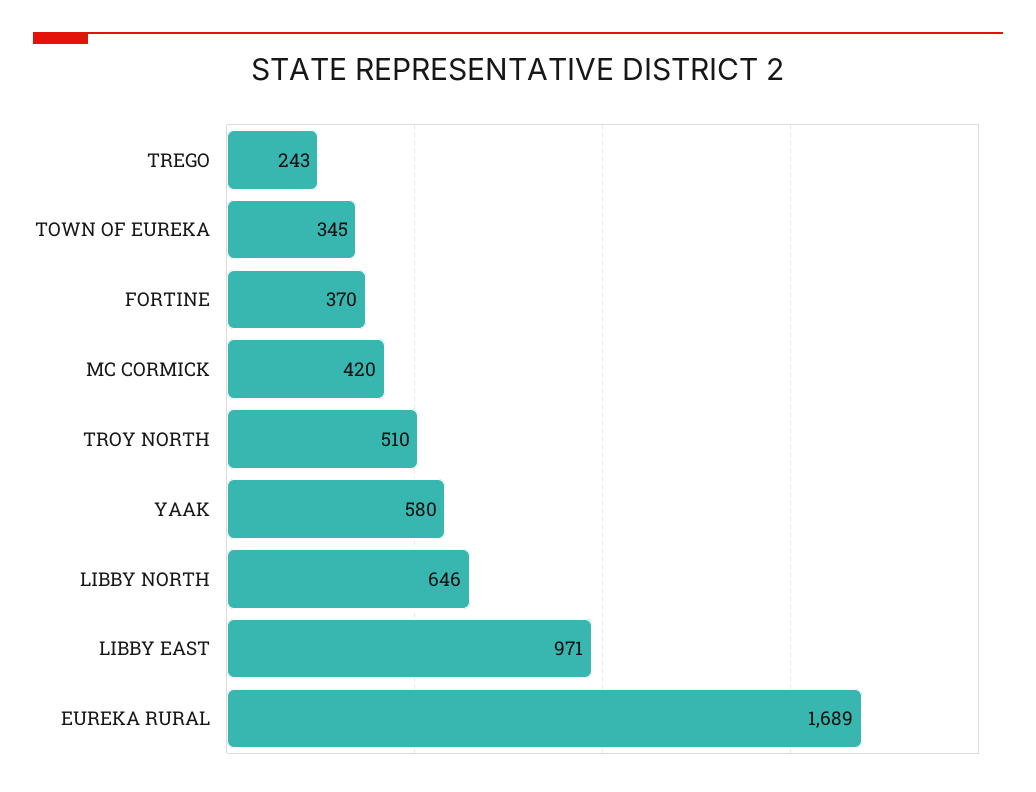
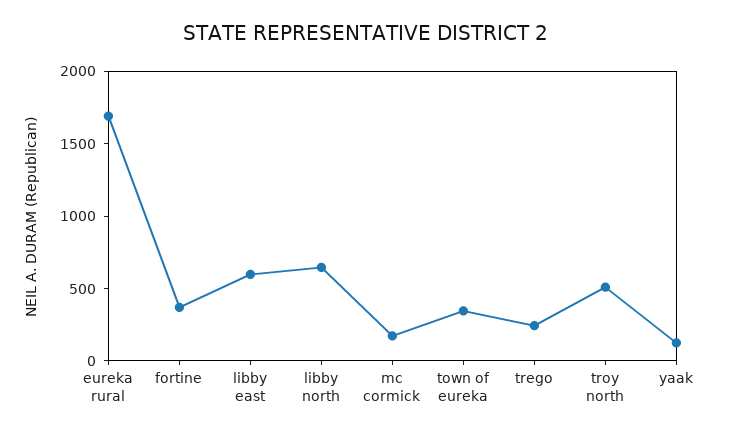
MC CORMICK: 420 -> 200
YAAK: 580 -> 100
LIBBY EAST: 971 -> 600

